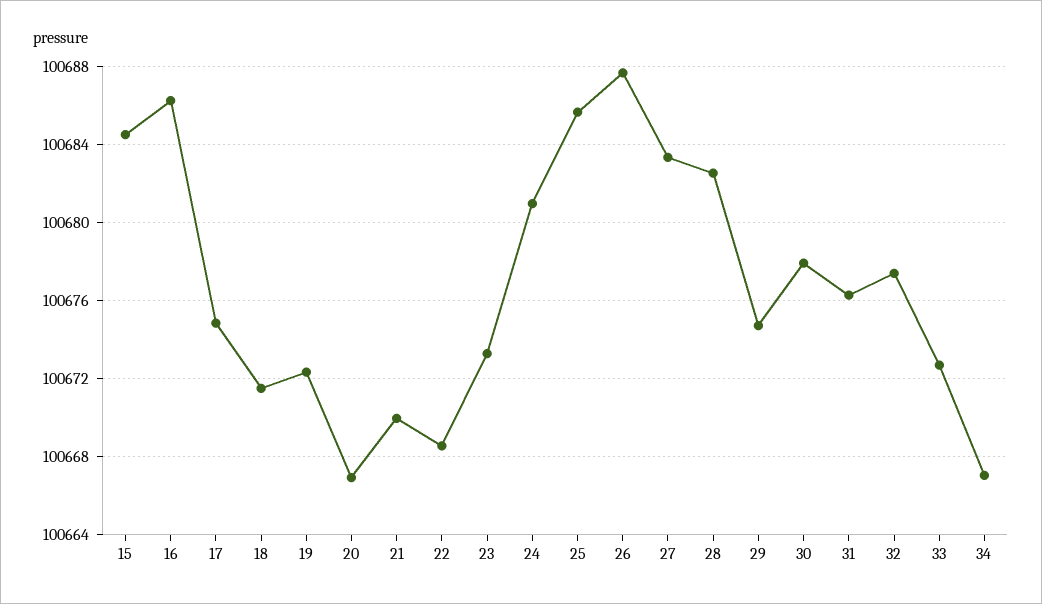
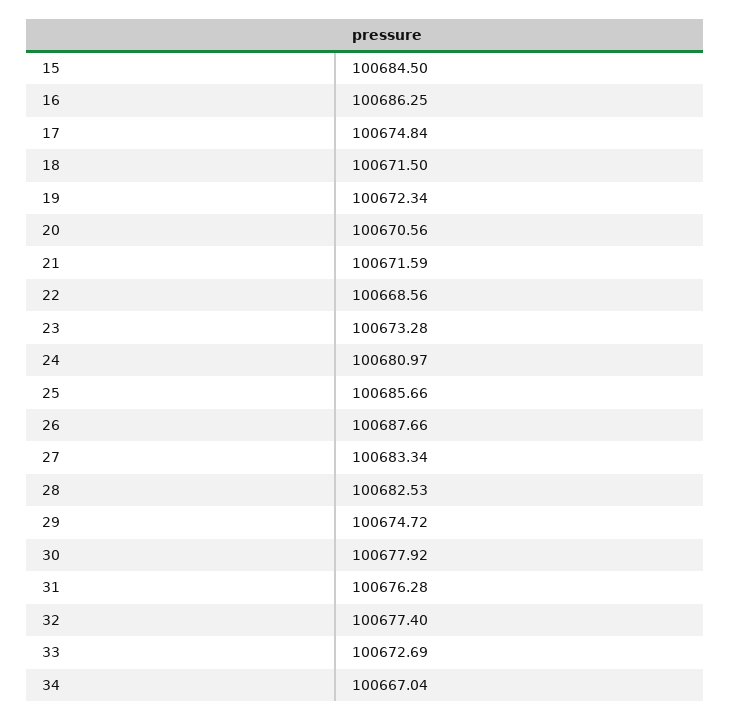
20: 100667 -> 100670.56
21: 100670 -> 100671.59

